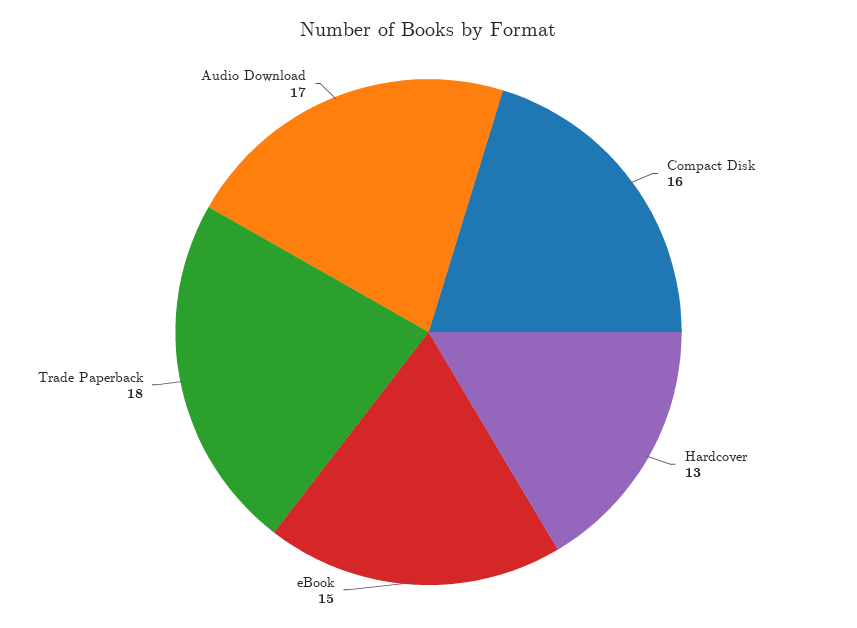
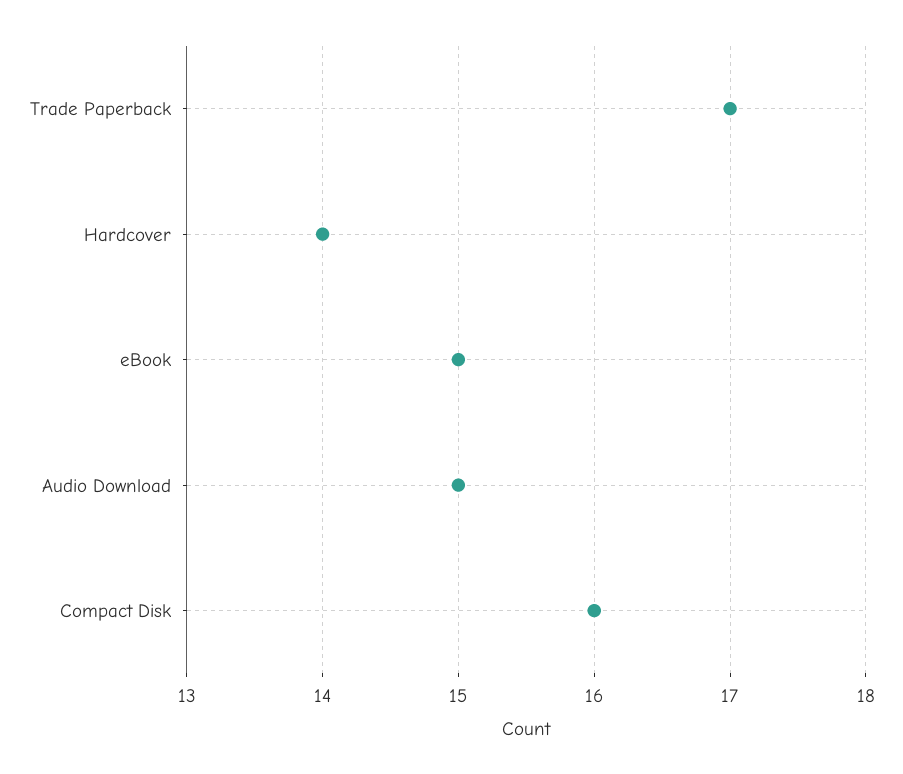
Hardcover: 13 -> 14
Trade Paperback: 18 -> 17
Audio Download: 17 -> 15

